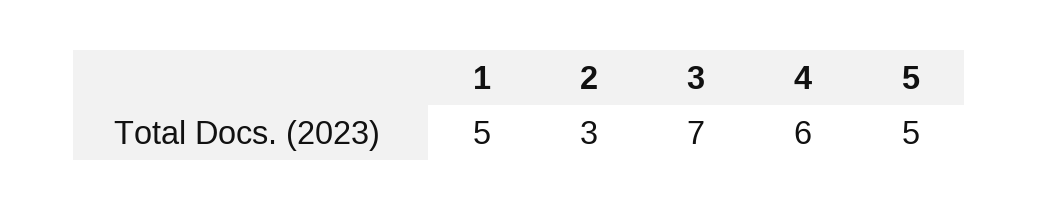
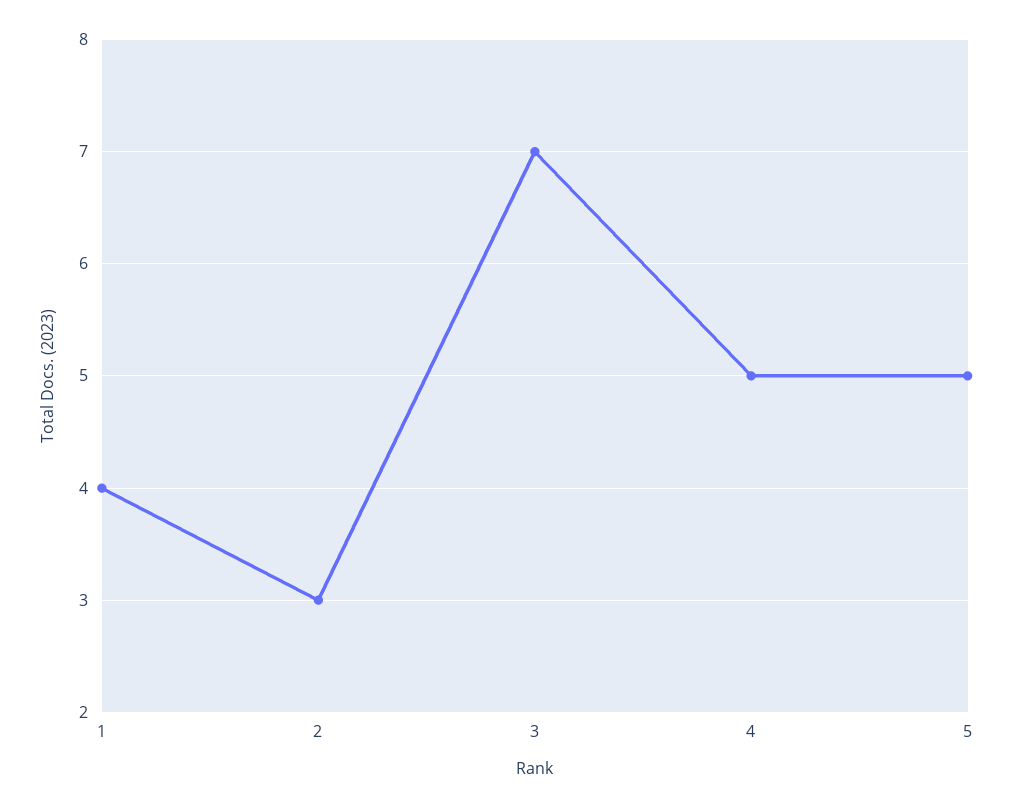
1: 5 -> 4
4: 6 -> 5

